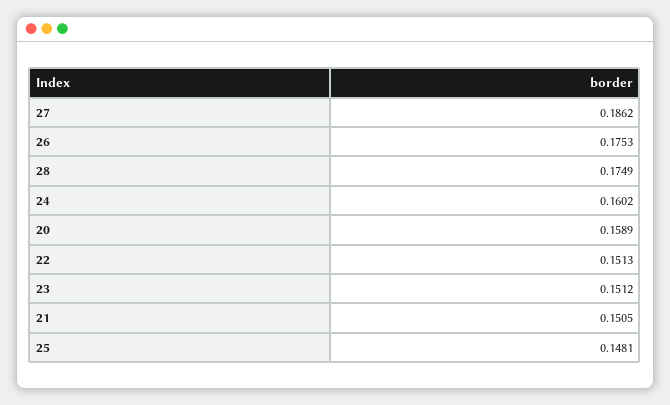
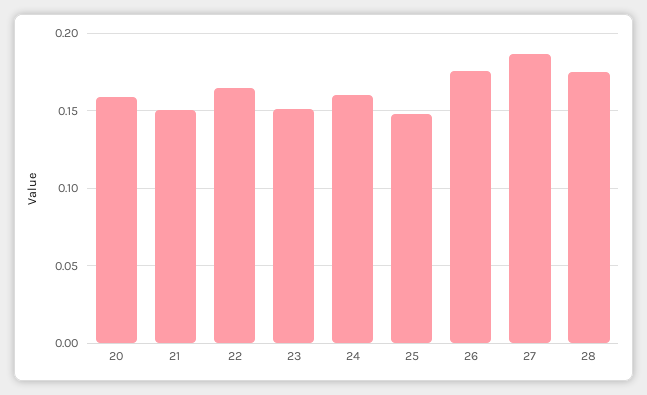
22: 0.1513 -> 0.165

